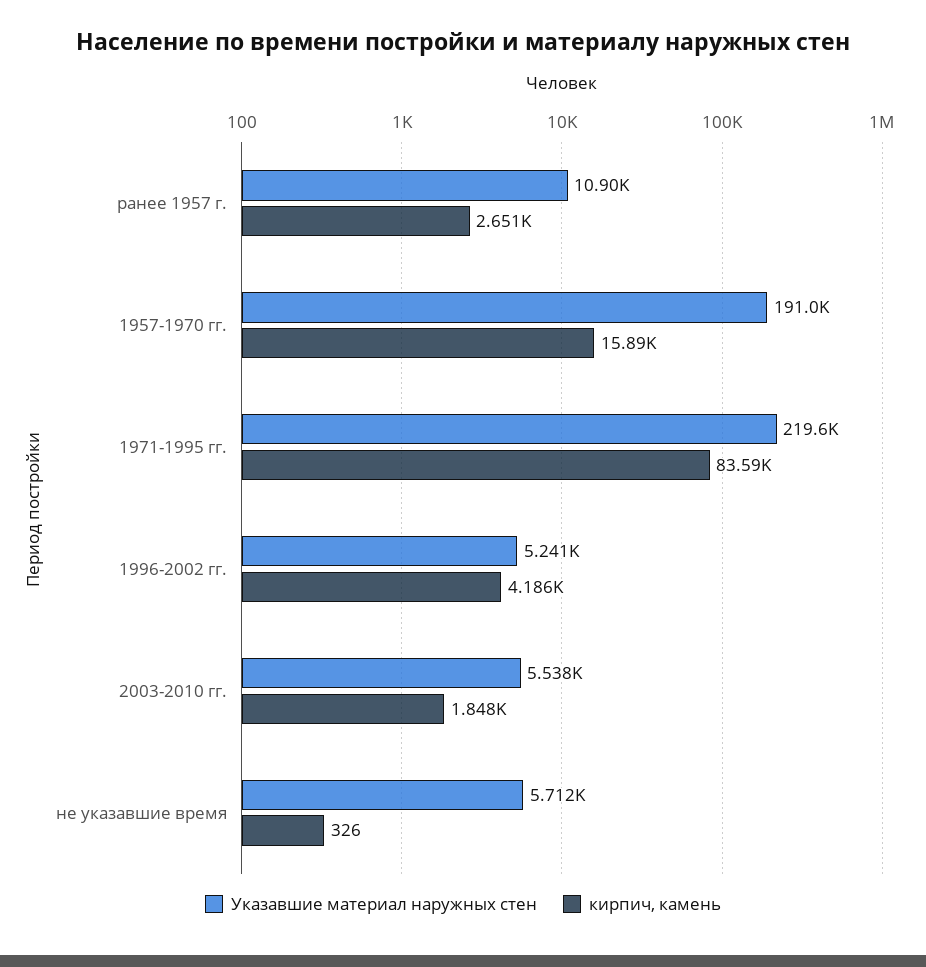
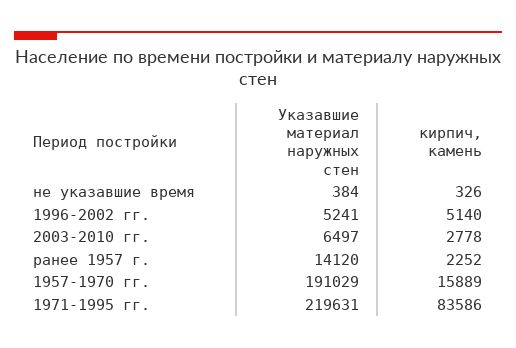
Указавшие материал наружных стен, ранее 1957 г.: 10900 -> 14120
кирпич, камень, ранее 1957 г.: 2651 -> 2252
кирпич, камень, 1996-2002 гг.: 4186 -> 5140
Указавшие материал наружных стен, 2003-2010 гг.: 5538 -> 6497
кирпич, камень, 2003-2010 гг.: 1848 -> 2778
Указавшие материал наружных стен, не указавшие время: 5712 -> 384

